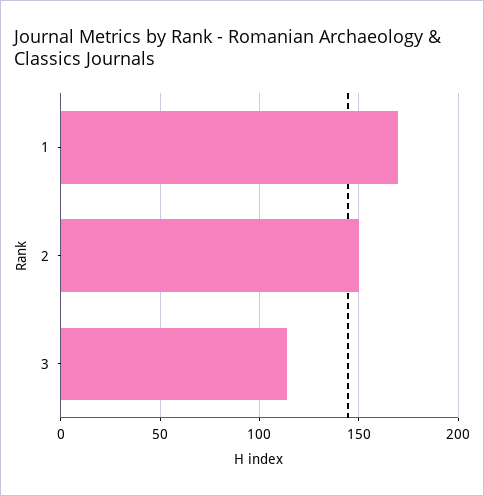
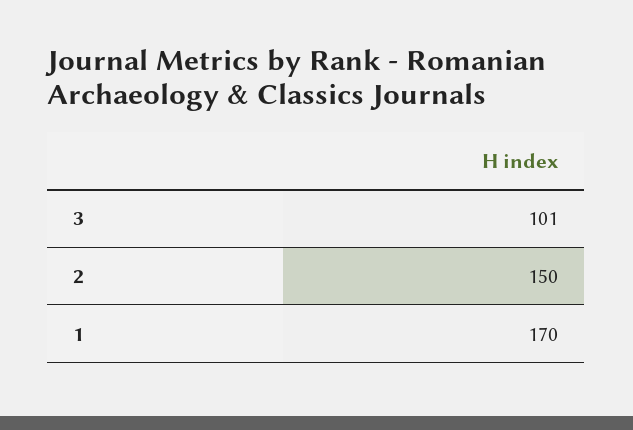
3: 115 -> 101

